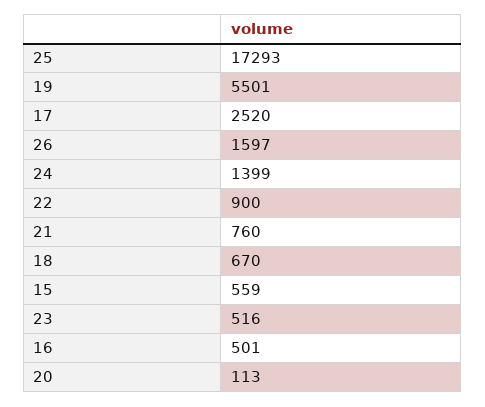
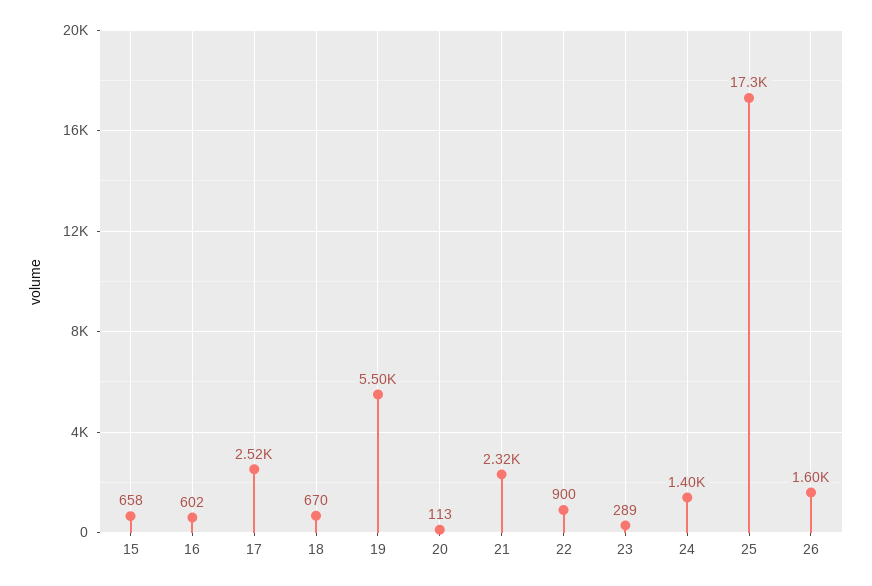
21: 760 -> 2320
15: 559 -> 658
23: 516 -> 289
16: 501 -> 602

